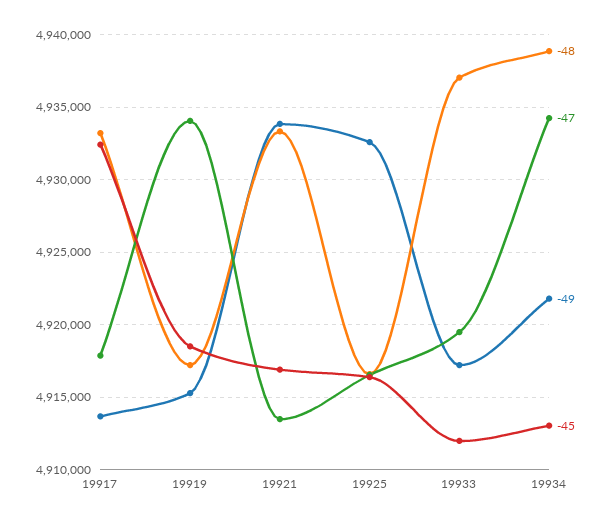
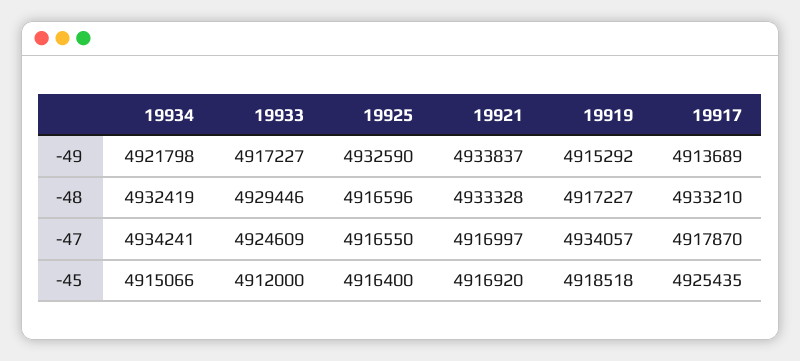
-45, 19917: 4932500 -> 4925435
-47, 19921: 4913500 -> 4916997
-48, 19933: 4937000 -> 4929446
-47, 19933: 4919500 -> 4924609
-48, 19934: 4939000 -> 4932419
-45, 19934: 4913000 -> 4915066

